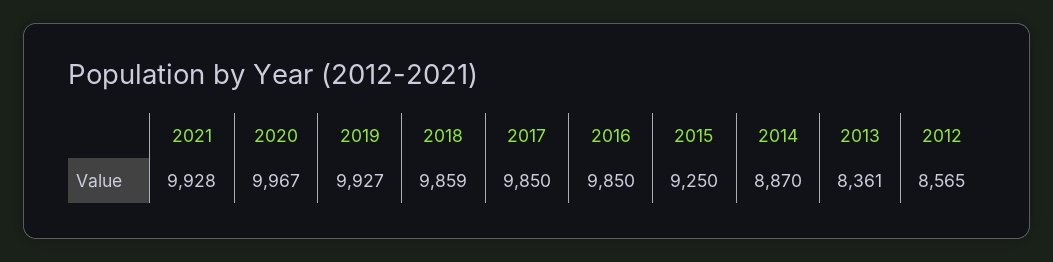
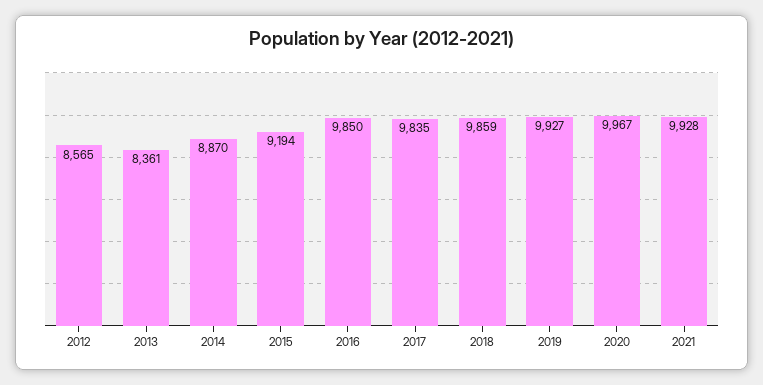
2017: 9850 -> 9835
2015: 9250 -> 9194

